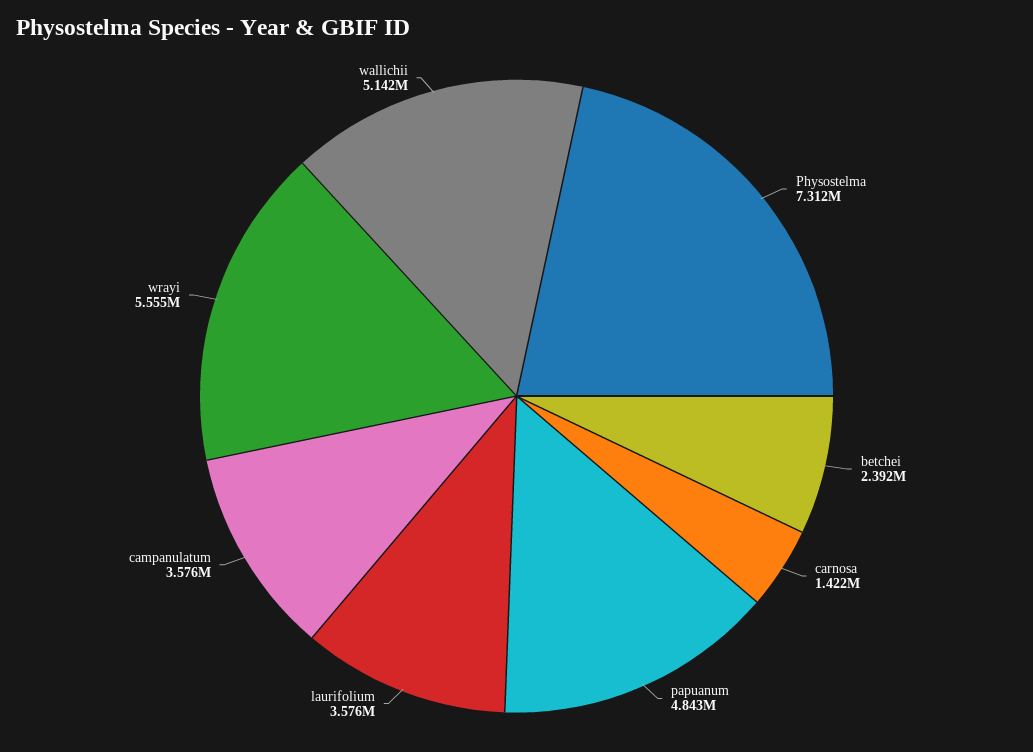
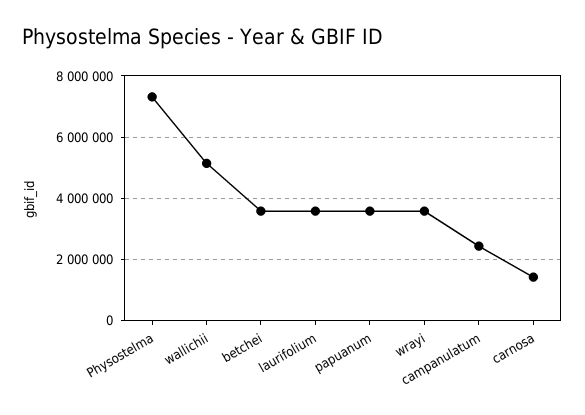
betchei: 2392000 -> 3600000
papuanum: 4843000 -> 3600000
campanulatum: 3576000 -> 2400000
wrayi: 5555000 -> 3600000

